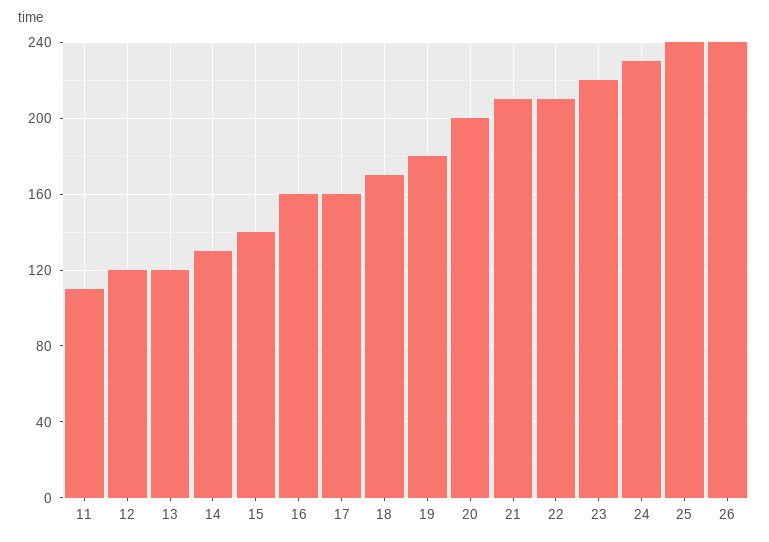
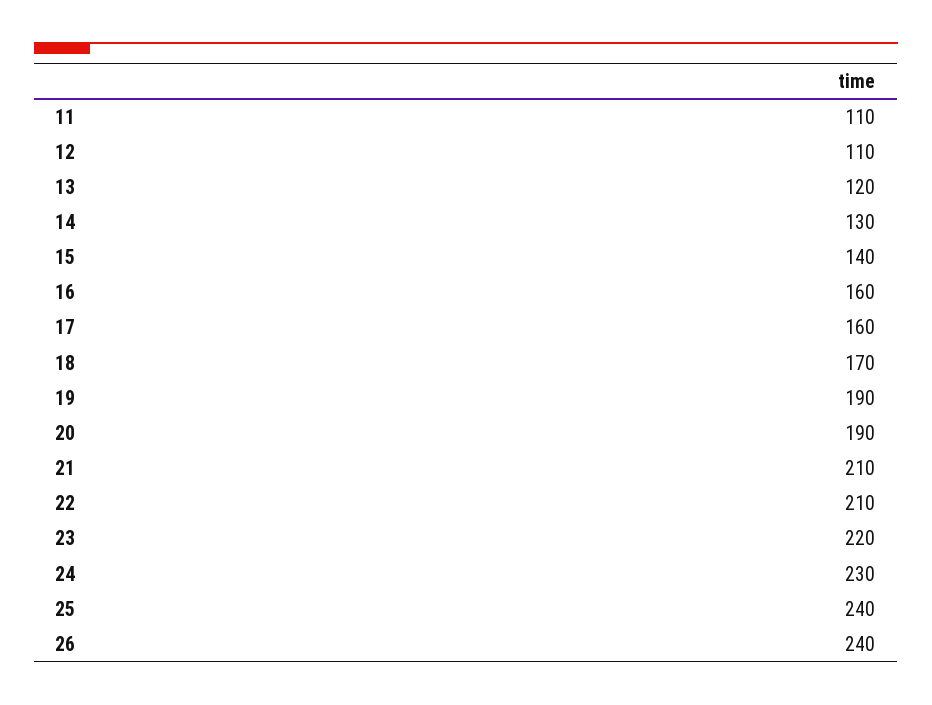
12: 120 -> 110
19: 180 -> 190
20: 200 -> 190

